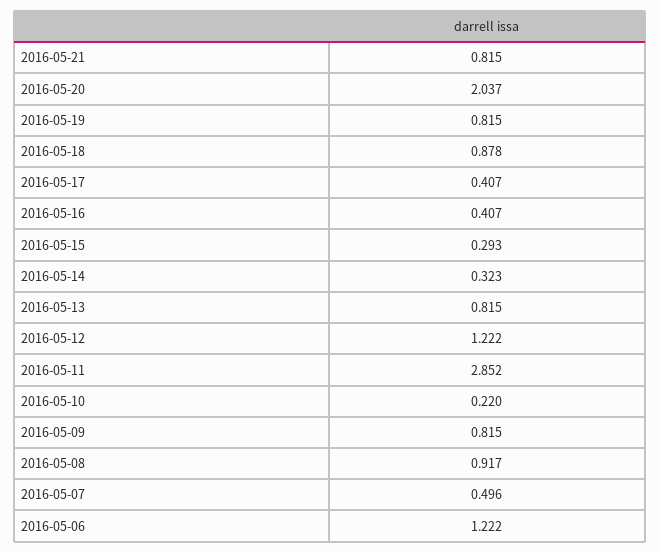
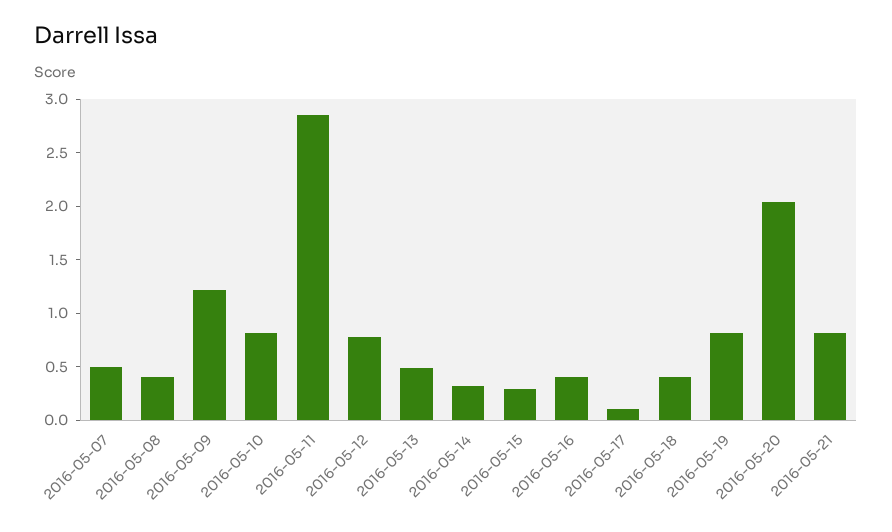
2016-05-18: 0.878 -> 0.4
2016-05-17: 0.407 -> 0.1
2016-05-13: 0.815 -> 0.5
2016-05-12: 1.222 -> 0.8
2016-05-10: 0.22 -> 0.8
2016-05-09: 0.815 -> 1.2
2016-05-08: 0.917 -> 0.4
2016-05-06: 1.222 -> none

